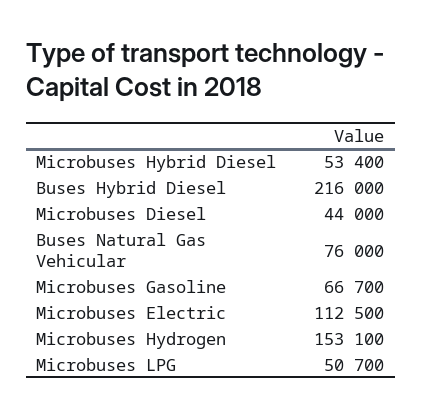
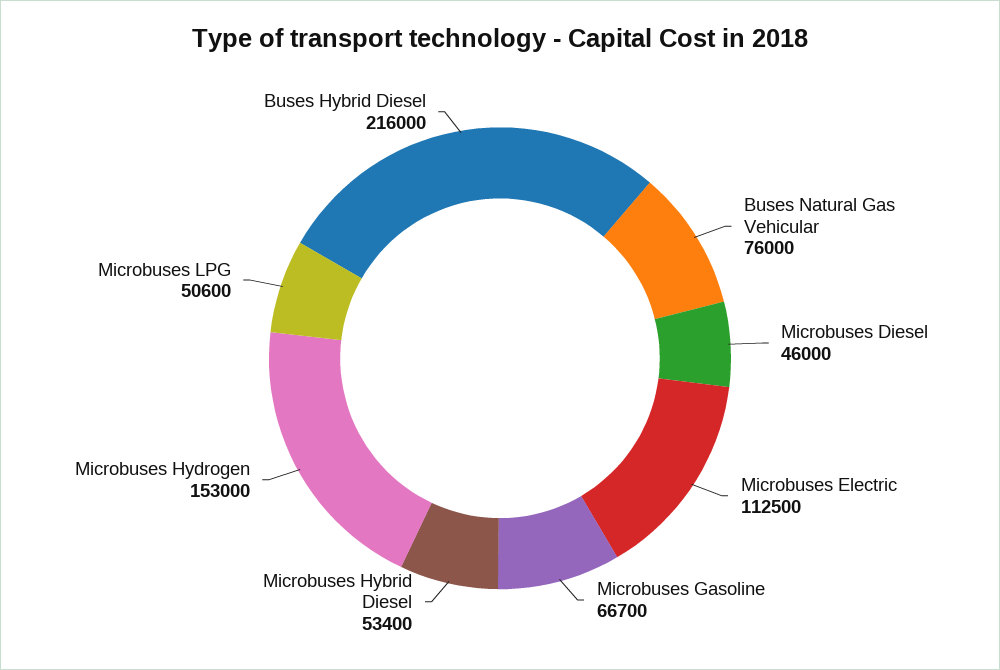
Microbuses Diesel: 44000 -> 46000
Microbuses Hydrogen: 153100 -> 153000
Microbuses LPG: 50700 -> 50600

